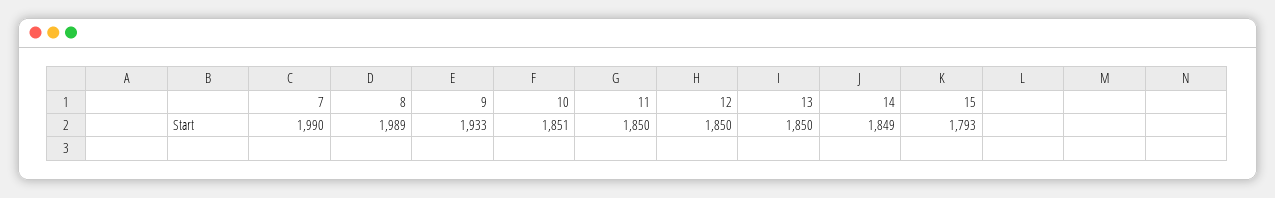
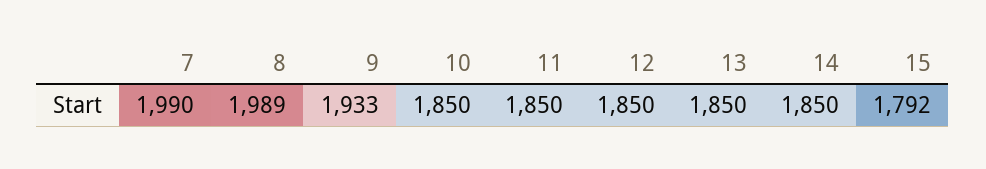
10: 1851 -> 1850
14: 1849 -> 1850
15: 1793 -> 1792

